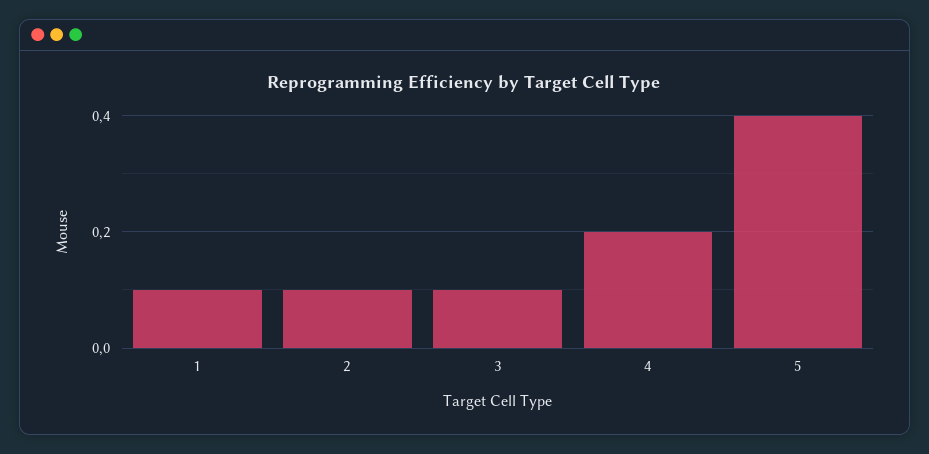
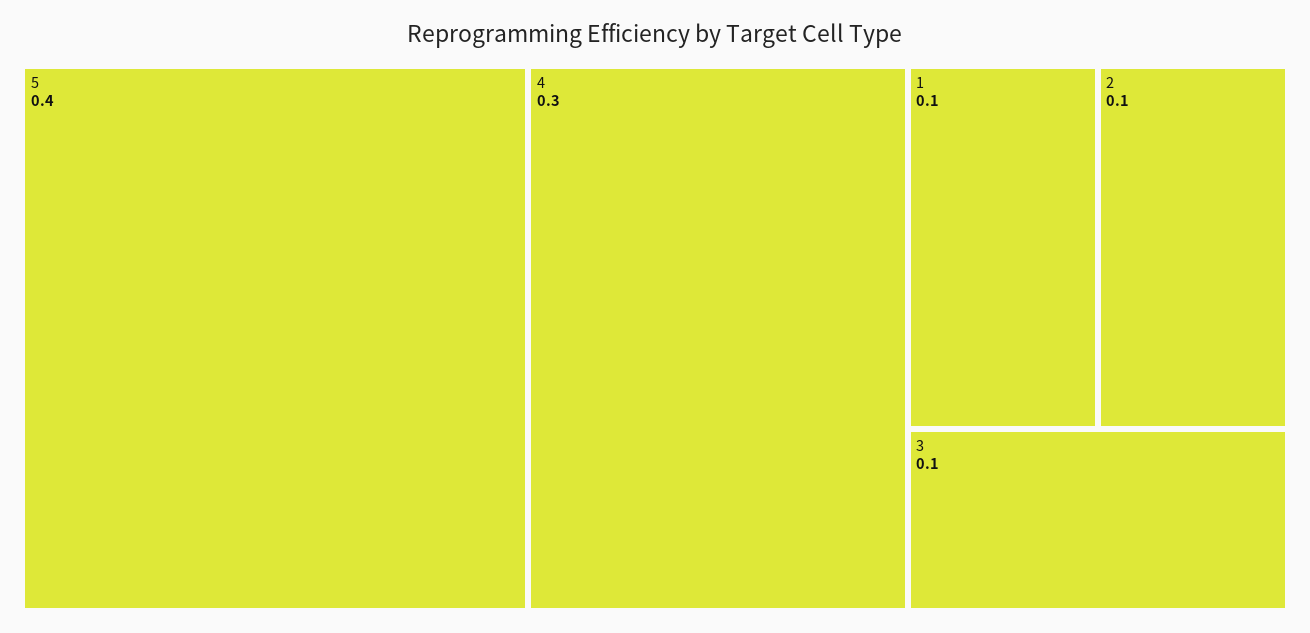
4: 0.2 -> 0.3

